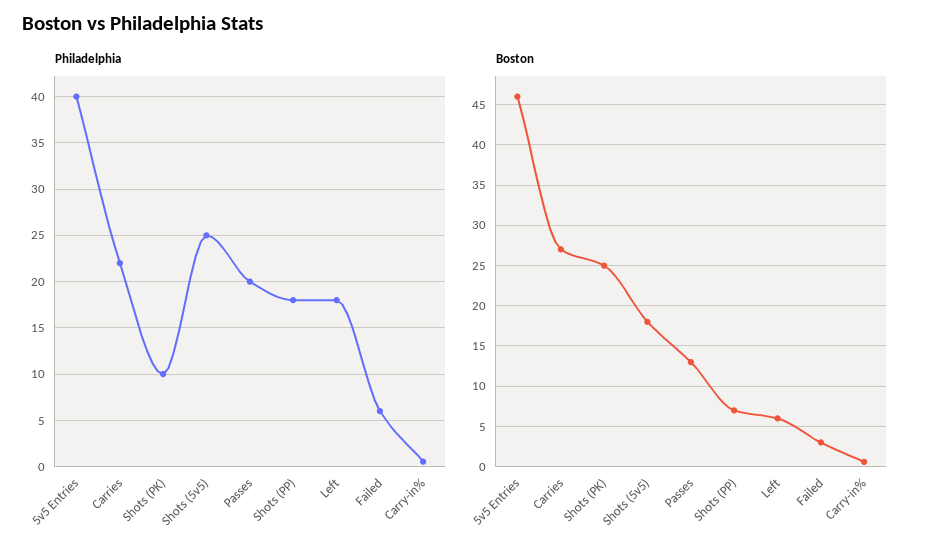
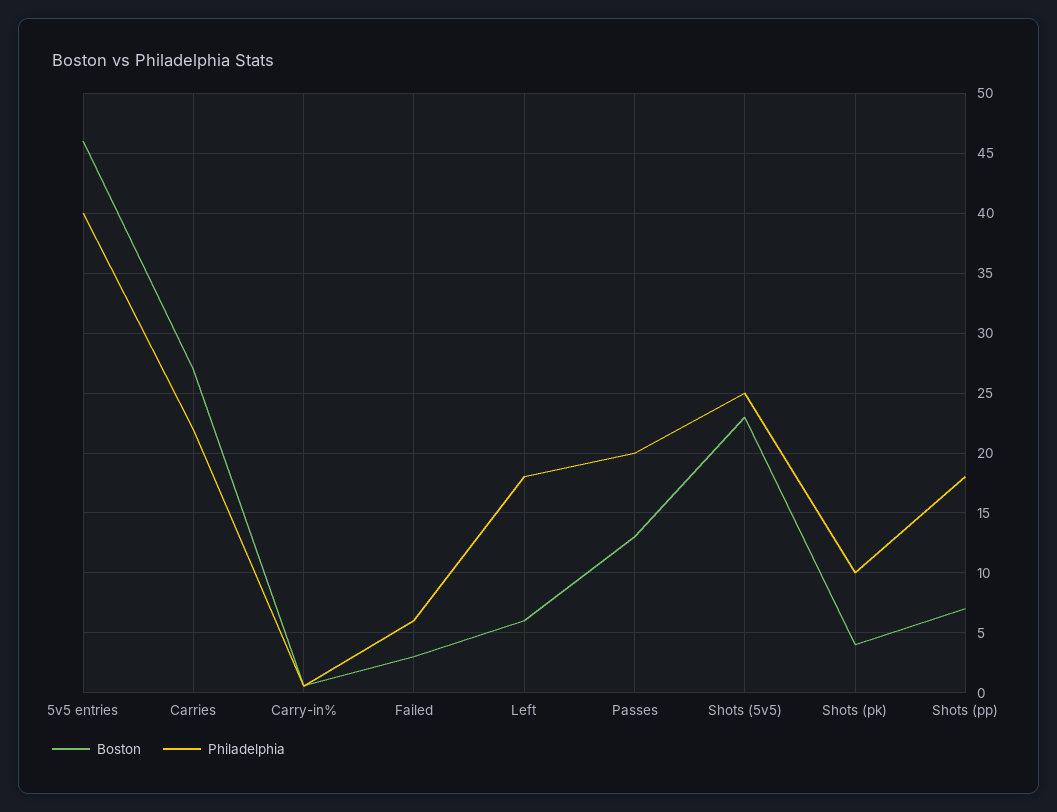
Boston, Shots (PK): 25 -> 4
Boston, Shots (5v5): 18 -> 23

